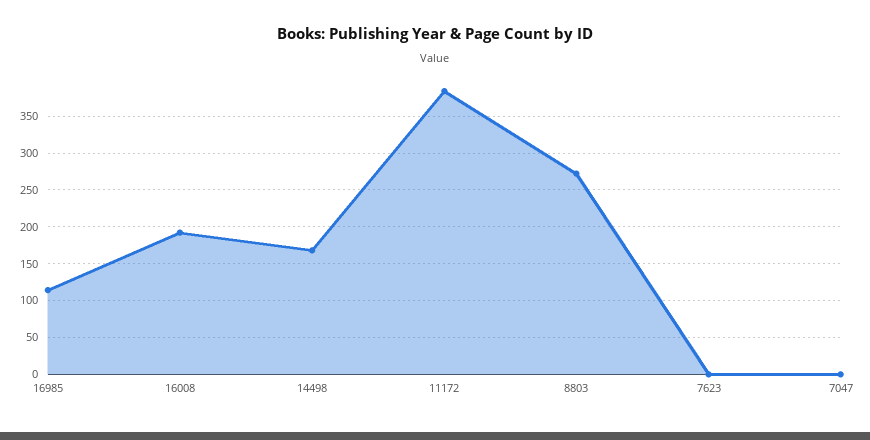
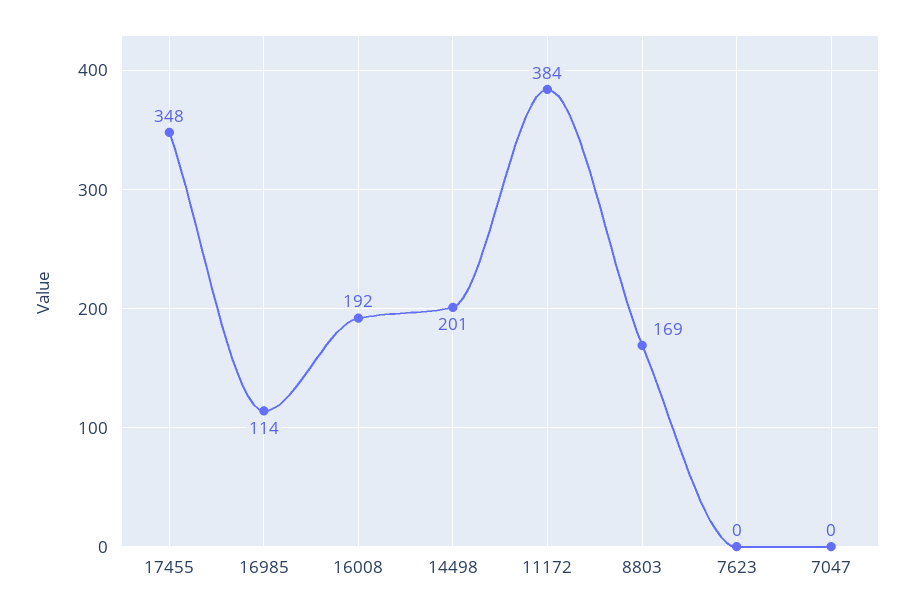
14498: 170 -> 201
8803: 270 -> 169
17455: none -> 348

